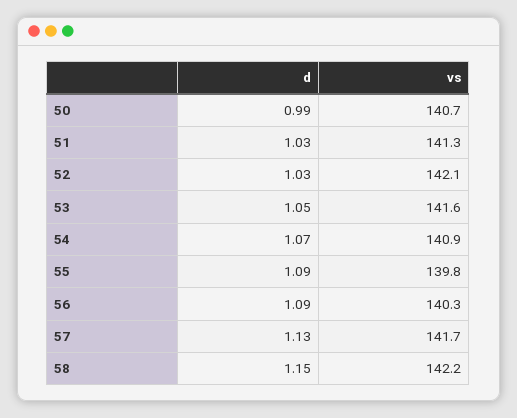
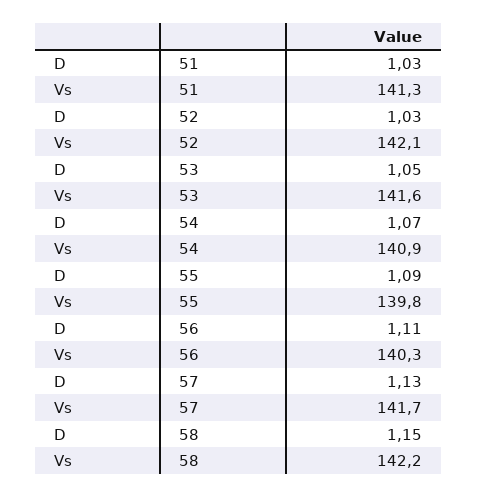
d, 50: 0.99 -> none
vs, 50: 140.7 -> none
d, 56: 1.09 -> 1.11

